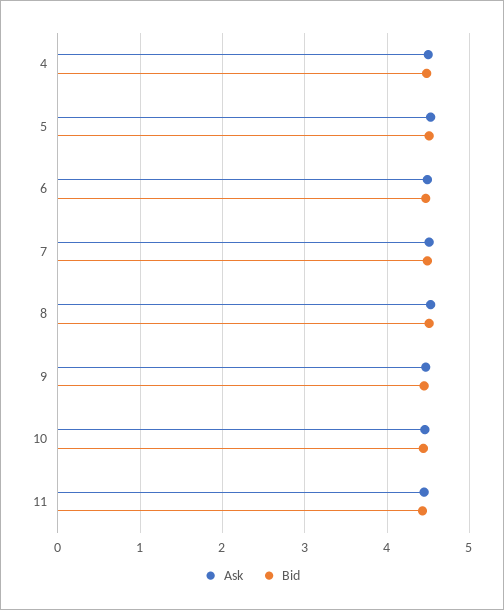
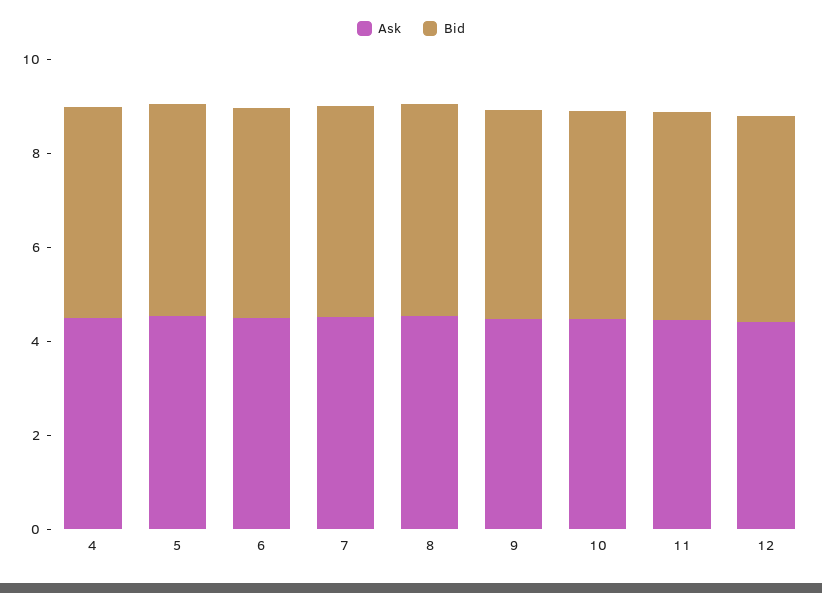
Ask, 12: none -> 4.5
Bid, 12: none -> 4.5

